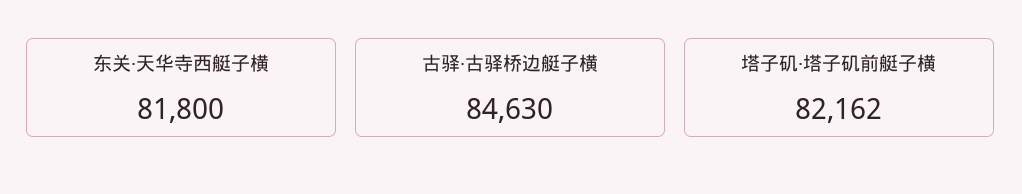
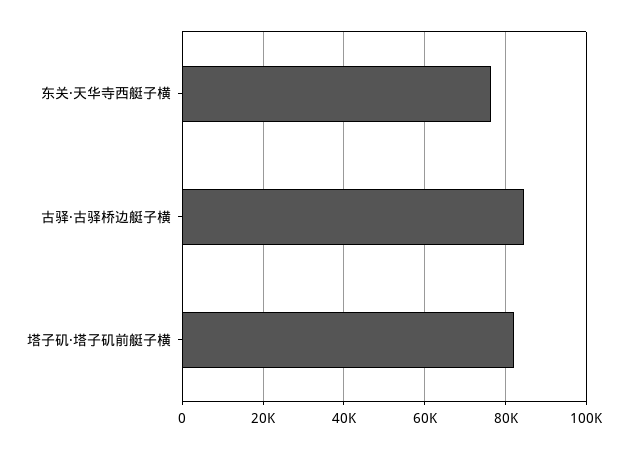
东关·天华寺西艇子横: 81800 -> 76000

